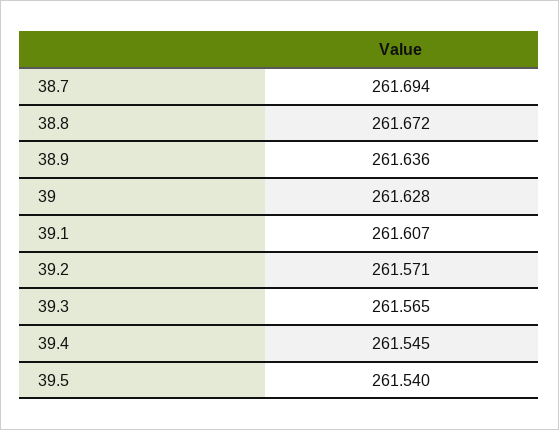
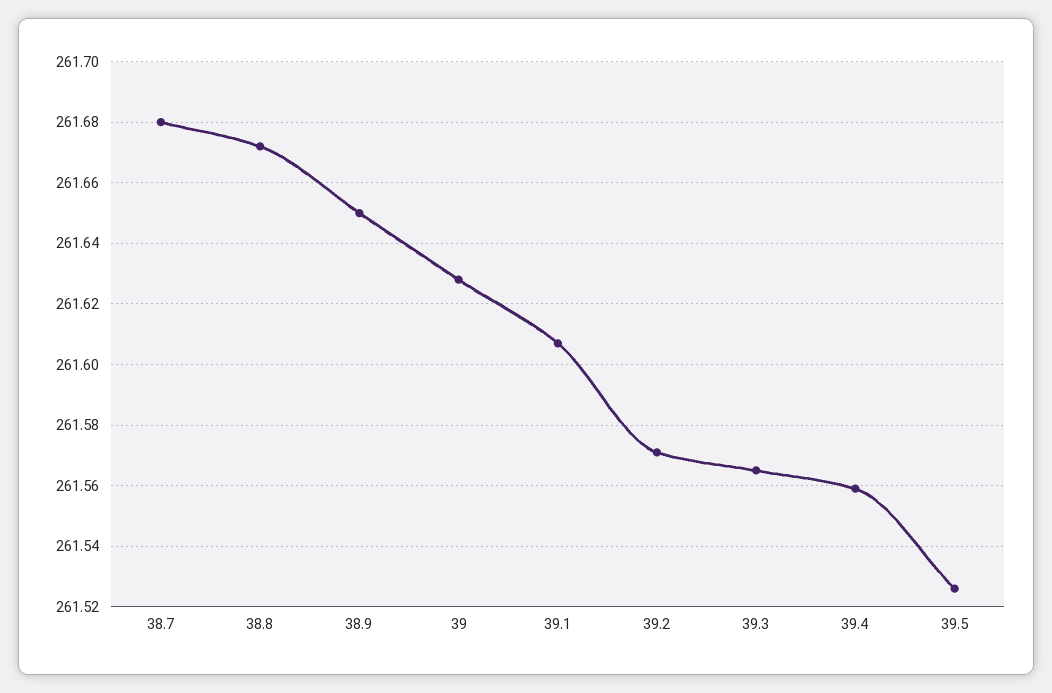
38.7: 261.694 -> 261.68
38.9: 261.636 -> 261.65
39.4: 261.545 -> 261.56
39.5: 261.54 -> 261.525

